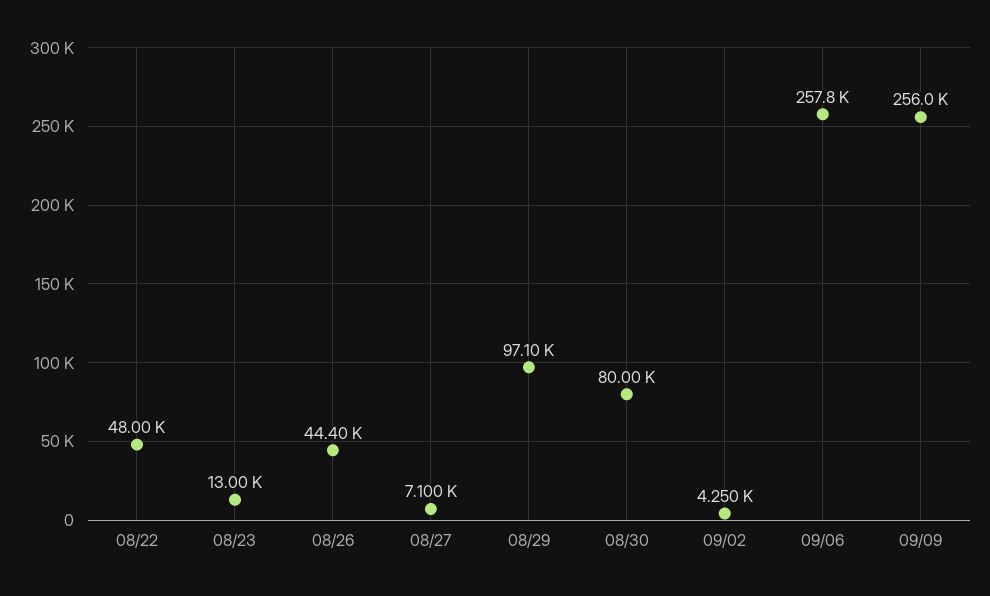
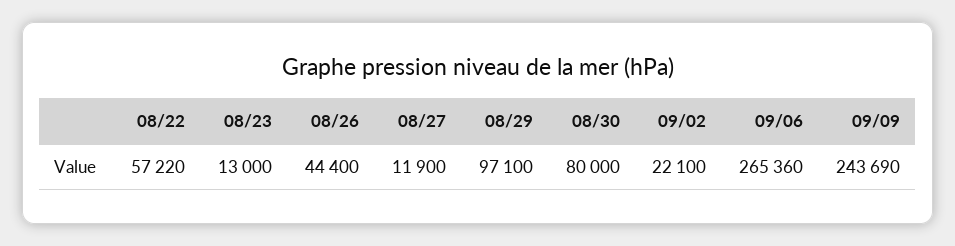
08/22: 48000 -> 57220
08/27: 7100 -> 11900
09/02: 4250 -> 22100
09/06: 257800 -> 265360
09/09: 256000 -> 243690

